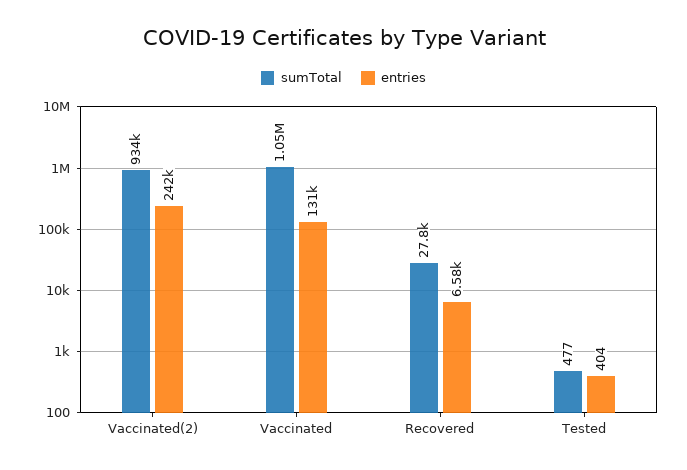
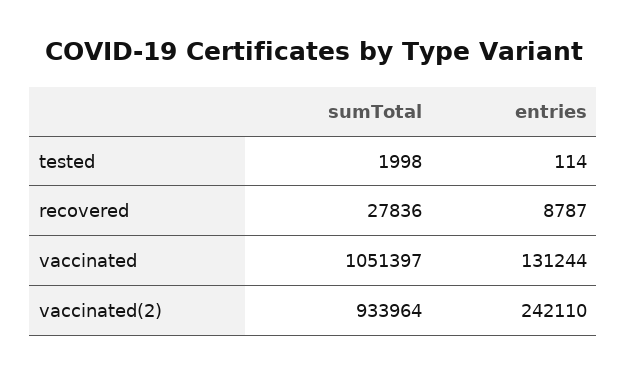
entries, Recovered: 6580 -> 8787
sumTotal, Tested: 477 -> 1998
entries, Tested: 404 -> 114

